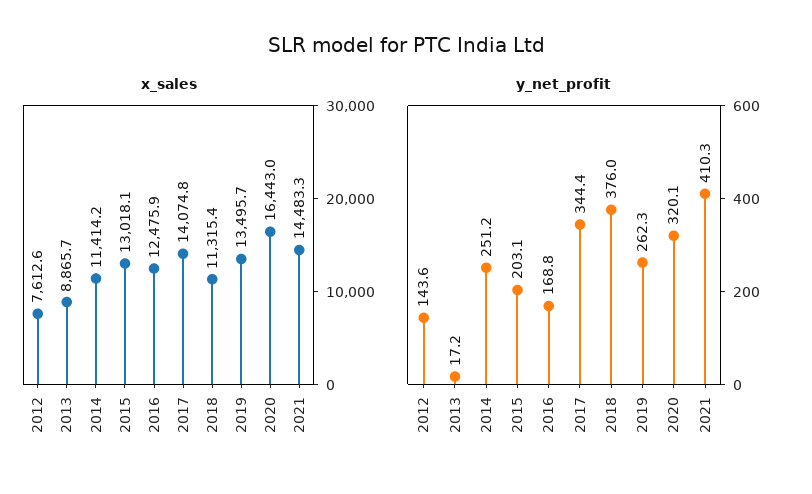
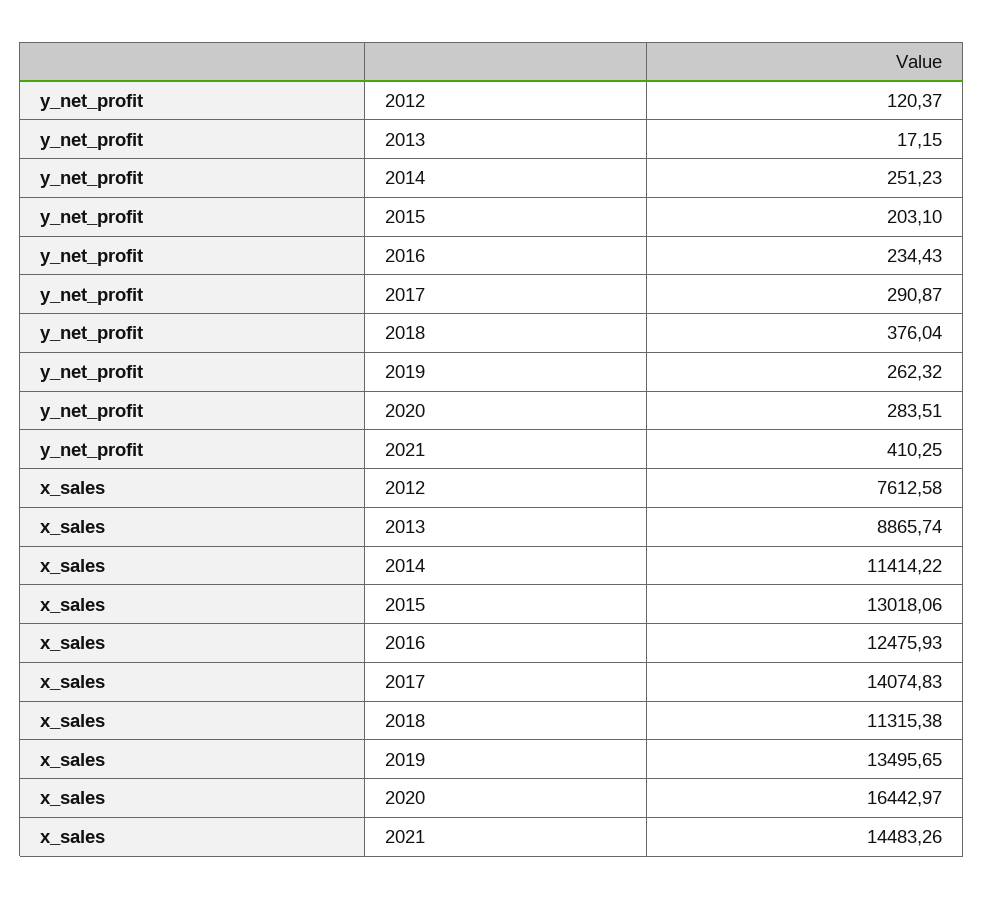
y_net_profit, 2012: 143.6 -> 120.37
y_net_profit, 2016: 168.8 -> 234.43
y_net_profit, 2017: 344.4 -> 290.87
y_net_profit, 2020: 320.1 -> 283.51

